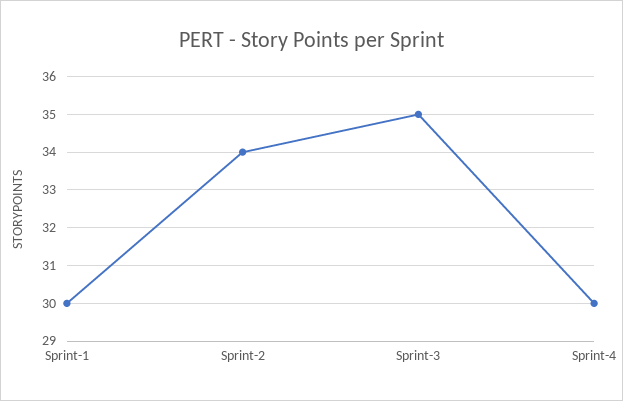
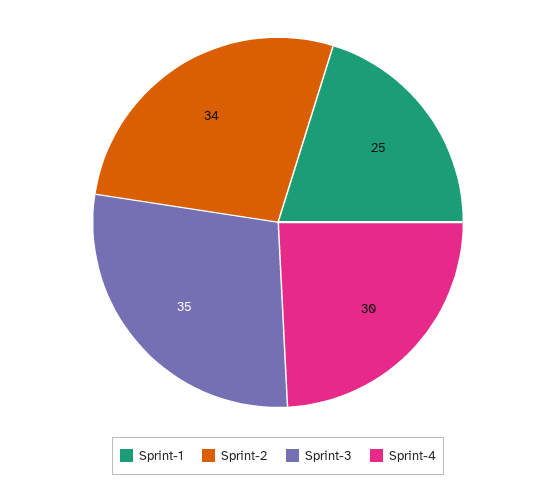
Sprint-1: 30 -> 25

